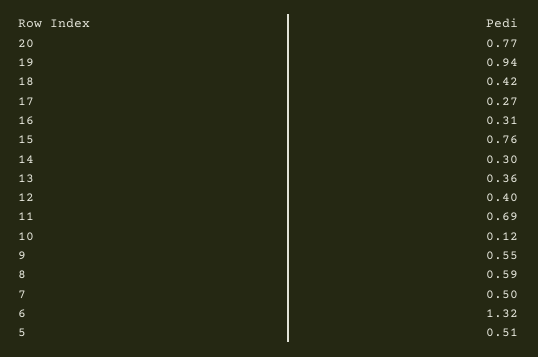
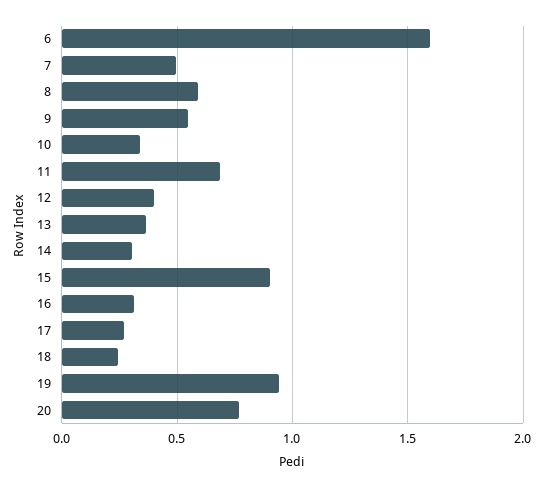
18: 0.42 -> 0.25
15: 0.76 -> 0.9
10: 0.12 -> 0.35
6: 1.32 -> 1.6
5: 0.51 -> none

